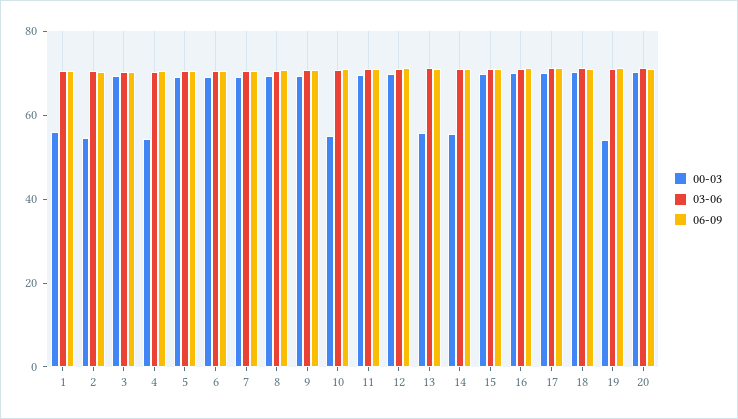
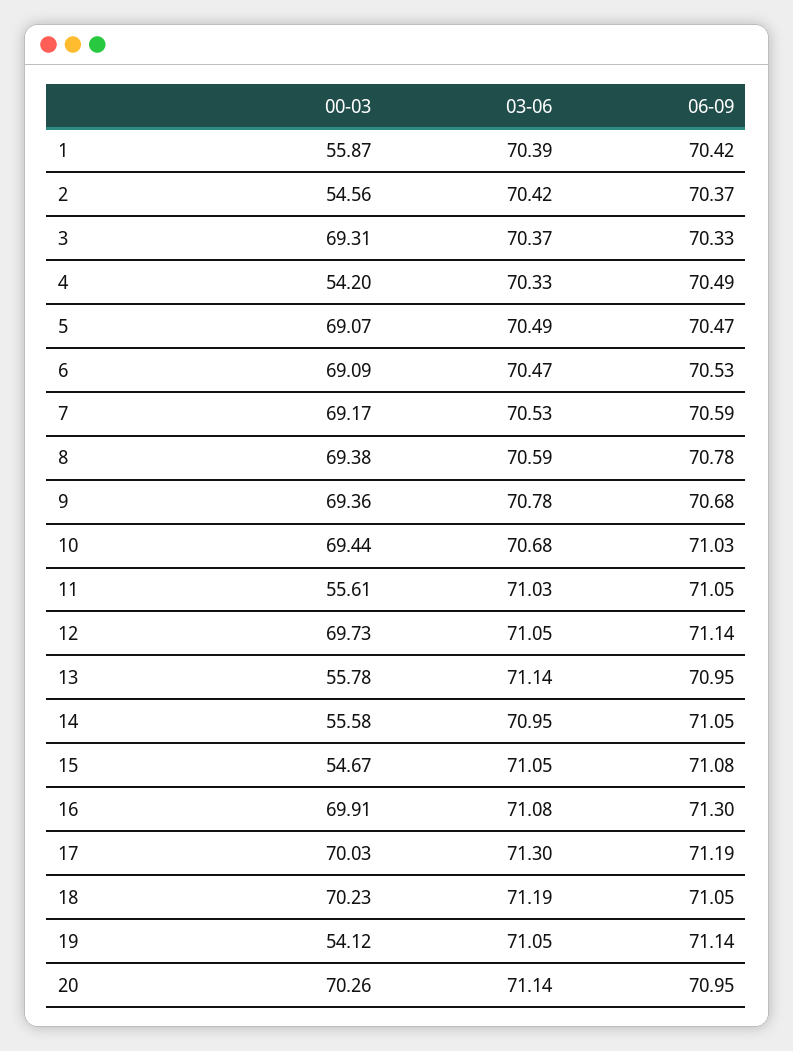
00-03, 10: 55 -> 69.44
00-03, 11: 70 -> 55.61
00-03, 15: 70 -> 54.67

